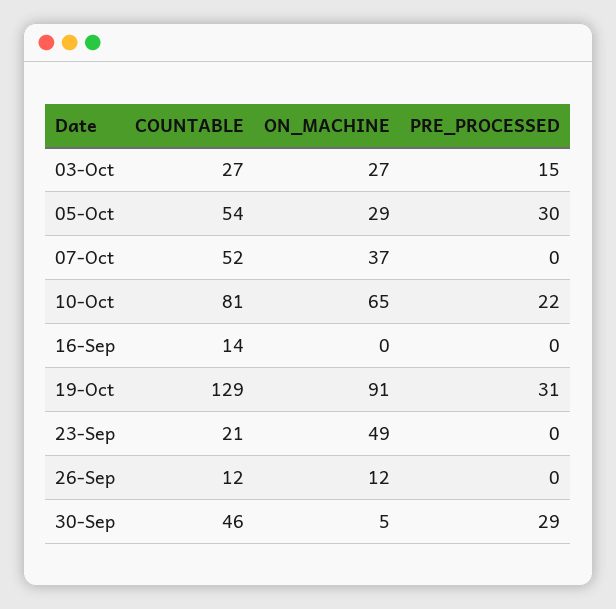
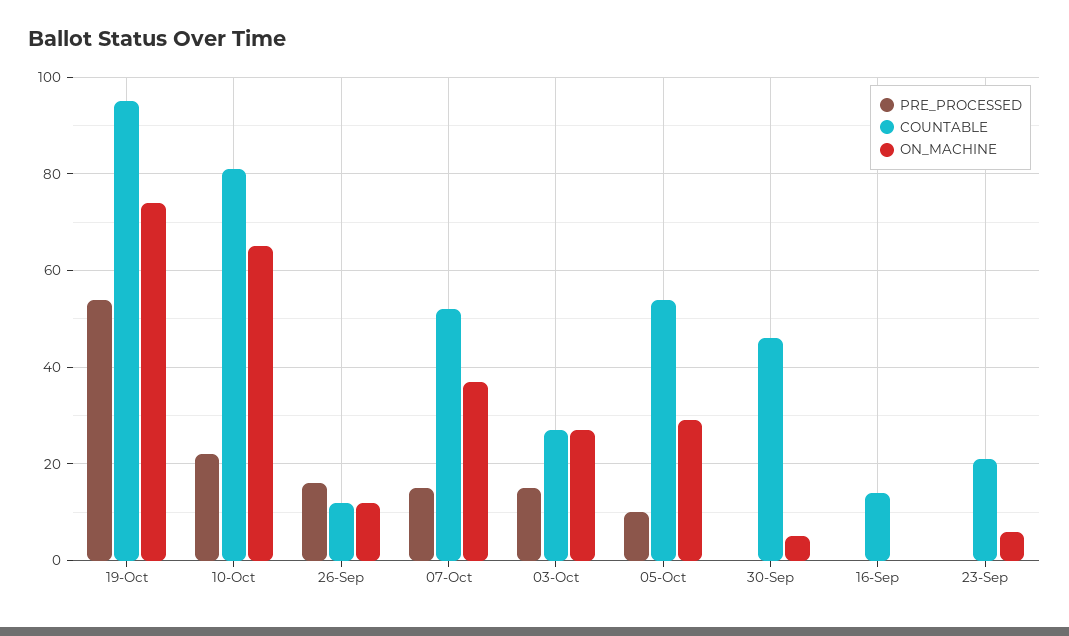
PRE_PROCESSED, 05-Oct: 30 -> 10
PRE_PROCESSED, 07-Oct: 0 -> 15
COUNTABLE, 19-Oct: 129 -> 95
ON_MACHINE, 19-Oct: 91 -> 75
PRE_PROCESSED, 19-Oct: 31 -> 55
ON_MACHINE, 23-Sep: 49 -> 5
PRE_PROCESSED, 26-Sep: 0 -> 15
PRE_PROCESSED, 30-Sep: 29 -> 0

